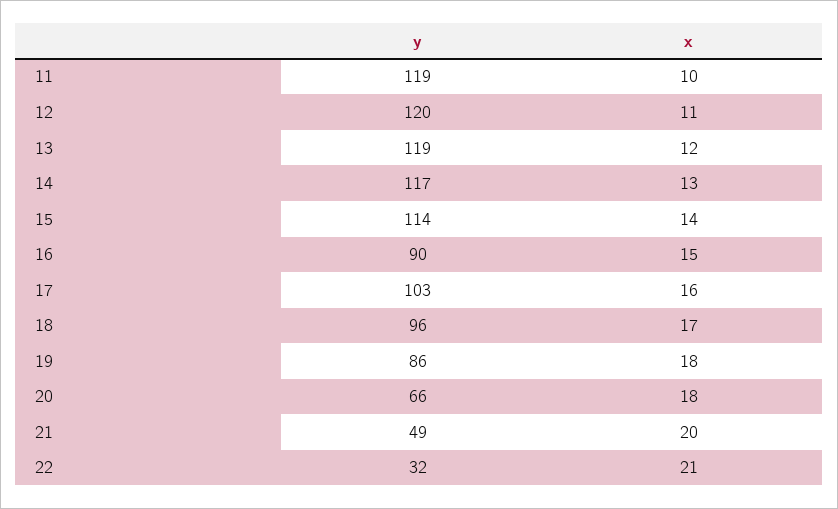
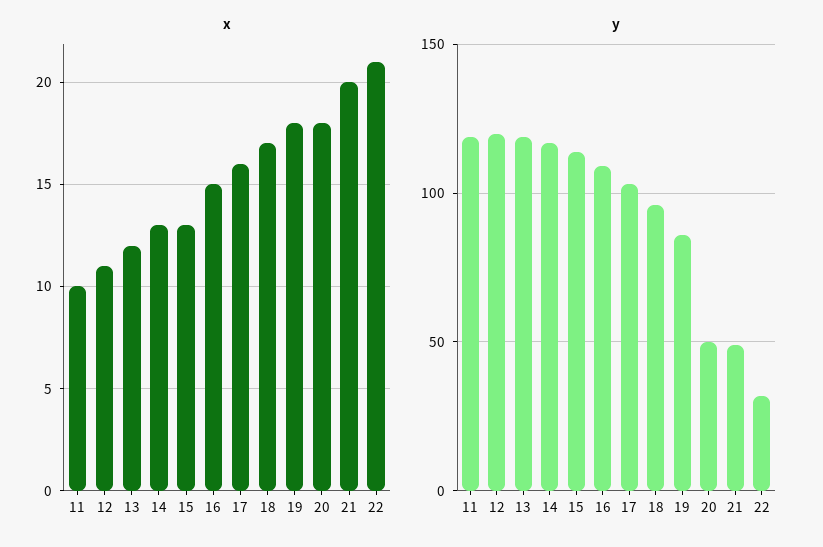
x, 15: 14 -> 13
y, 16: 90 -> 110
y, 20: 66 -> 50

